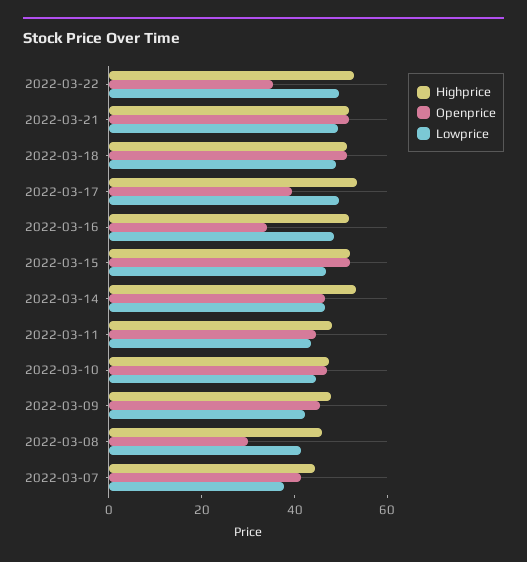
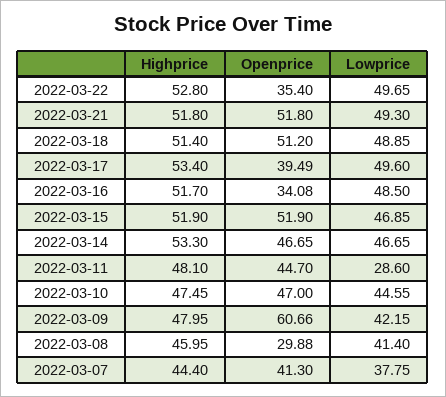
Lowprice, 2022-03-11: 45 -> 28.6
Openprice, 2022-03-09: 45 -> 60.66

